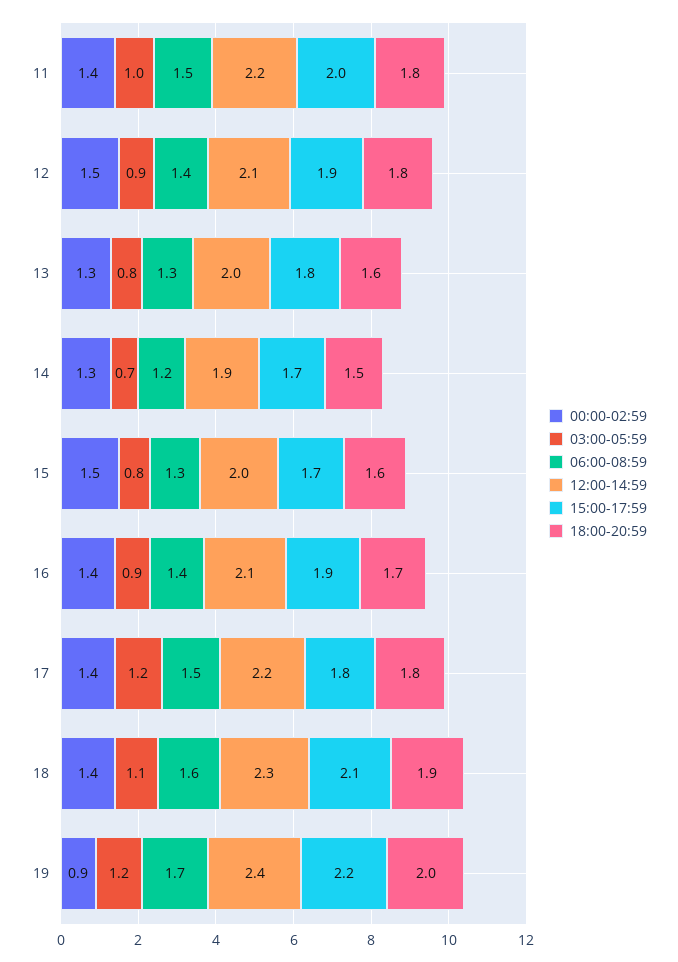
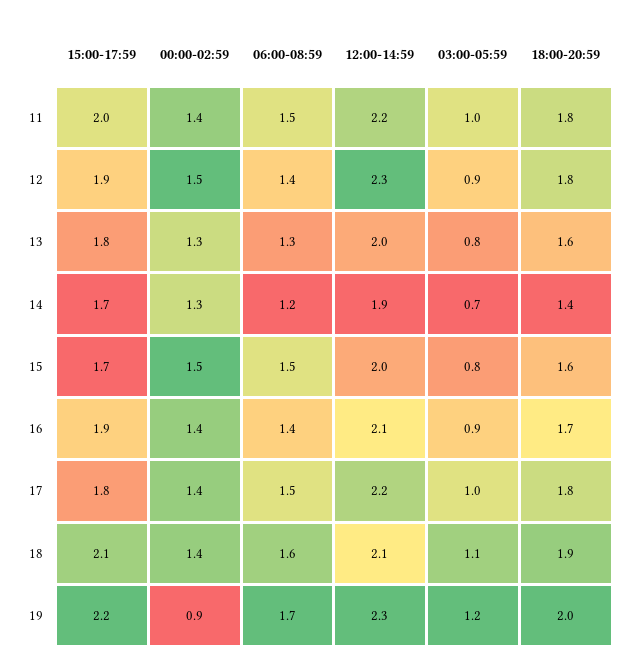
12:00-14:59, 12: 2.1 -> 2.3
18:00-20:59, 14: 1.5 -> 1.4
06:00-08:59, 15: 1.3 -> 1.5
03:00-05:59, 17: 1.2 -> 1
12:00-14:59, 18: 2.3 -> 2.1
12:00-14:59, 19: 2.4 -> 2.3

